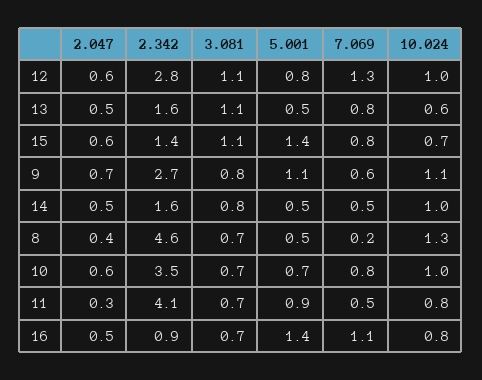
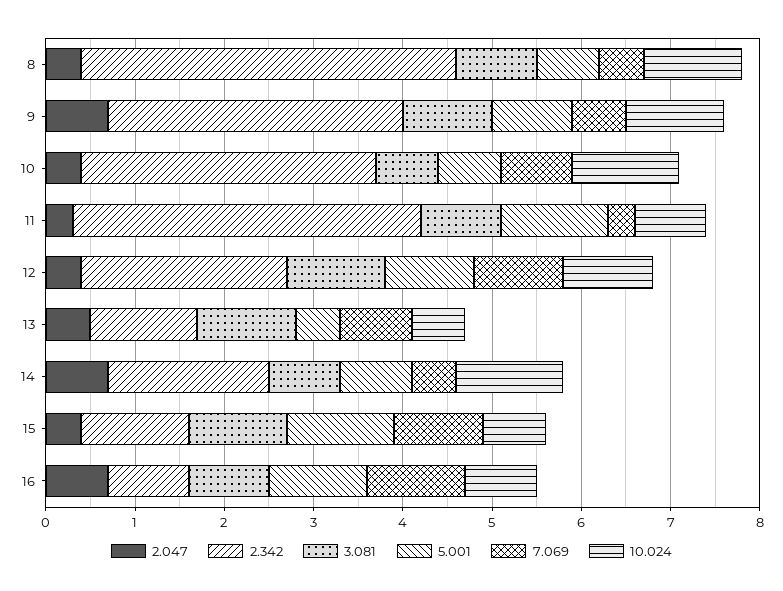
2.047, 12: 0.6 -> 0.4
2.342, 12: 2.8 -> 2.3
5.001, 12: 0.8 -> 1
7.069, 12: 1.3 -> 1
2.342, 13: 1.6 -> 1.2
2.047, 15: 0.6 -> 0.4
2.342, 15: 1.4 -> 1.2
5.001, 15: 1.4 -> 1.2
7.069, 15: 0.8 -> 1
2.342, 9: 2.7 -> 3.3
3.081, 9: 0.8 -> 1
5.001, 9: 1.1 -> 0.9
2.047, 14: 0.5 -> 0.7
2.342, 14: 1.6 -> 1.8
5.001, 14: 0.5 -> 0.8
10.024, 14: 1 -> 1.2
2.342, 8: 4.6 -> 4.2
3.081, 8: 0.7 -> 0.9
5.001, 8: 0.5 -> 0.7
7.069, 8: 0.2 -> 0.5
10.024, 8: 1.3 -> 1.1
2.047, 10: 0.6 -> 0.4
2.342, 10: 3.5 -> 3.3
10.024, 10: 1 -> 1.2
2.342, 11: 4.1 -> 3.9
3.081, 11: 0.7 -> 0.9
5.001, 11: 0.9 -> 1.2
7.069, 11: 0.5 -> 0.3
2.047, 16: 0.5 -> 0.7
3.081, 16: 0.7 -> 0.9
5.001, 16: 1.4 -> 1.1

